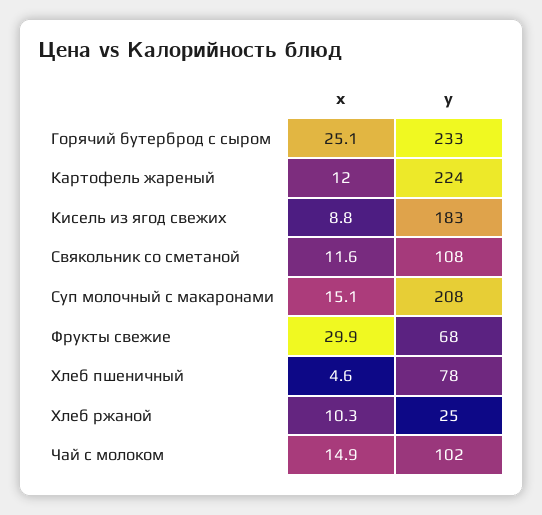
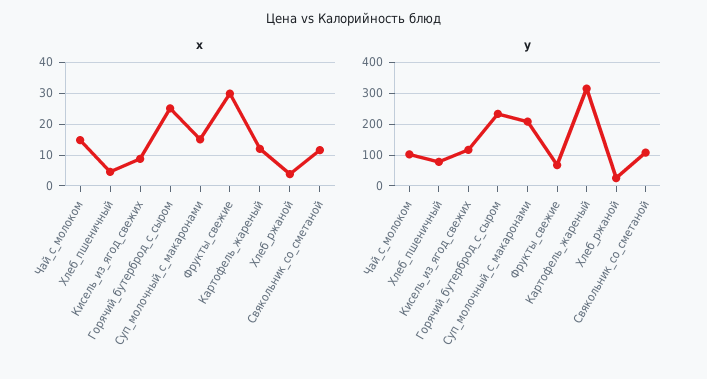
y, Картофель жареный: 224 -> 320
y, Кисель из ягод свежих: 183 -> 120
x, Хлеб ржаной: 10.3 -> 4

